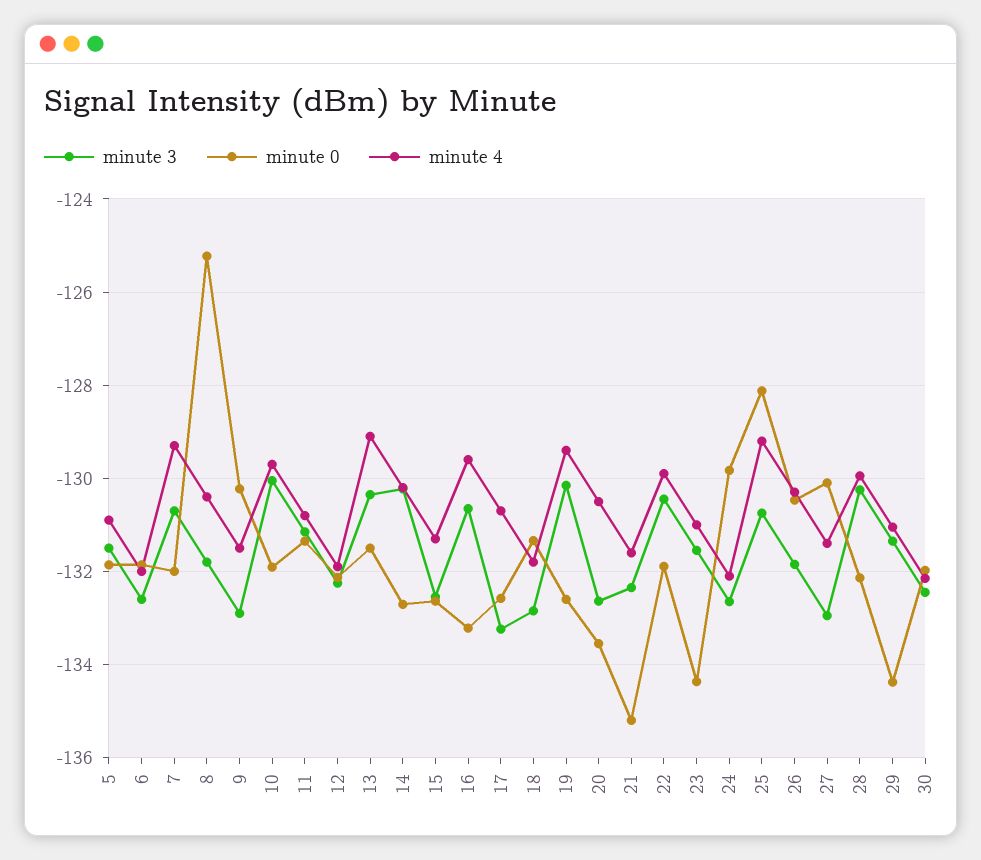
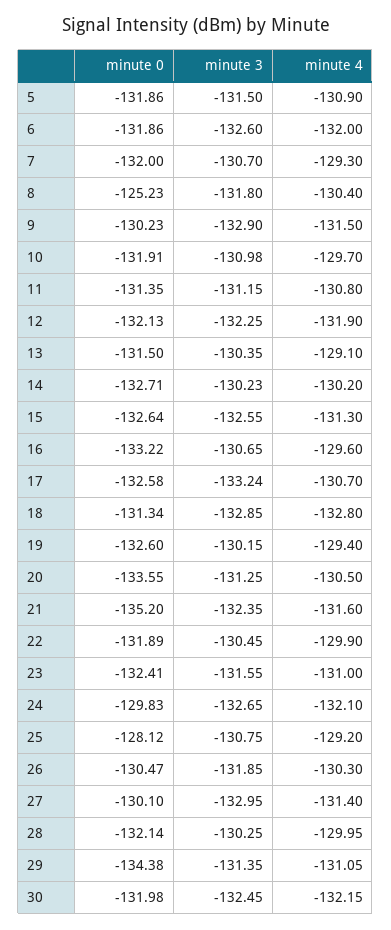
minute 3, 10: -130 -> -130.98
minute 4, 18: -131.8 -> -132.8
minute 3, 20: -132.6 -> -131.25
minute 0, 23: -134.4 -> -132.41

